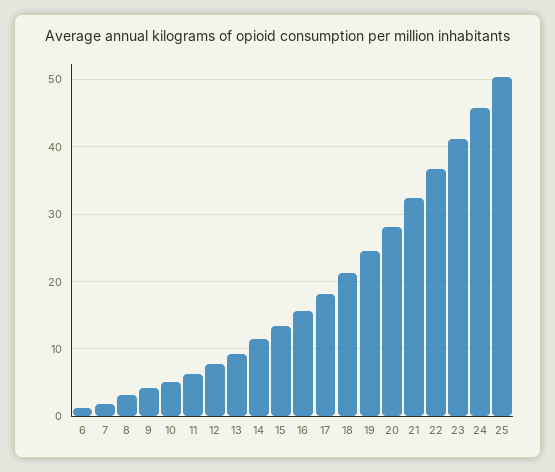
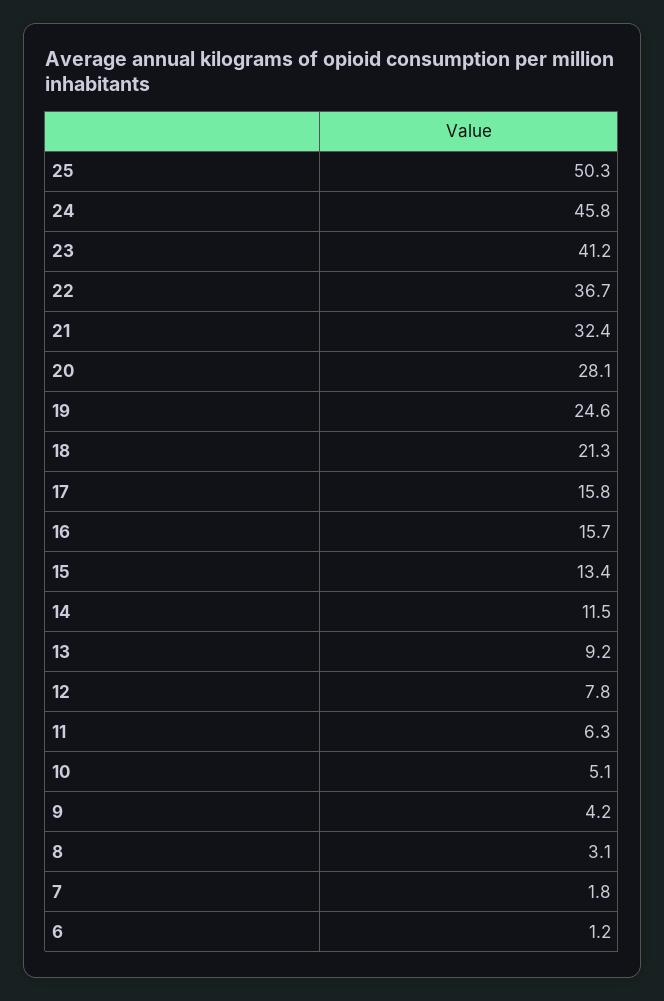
17: 18 -> 15.8

